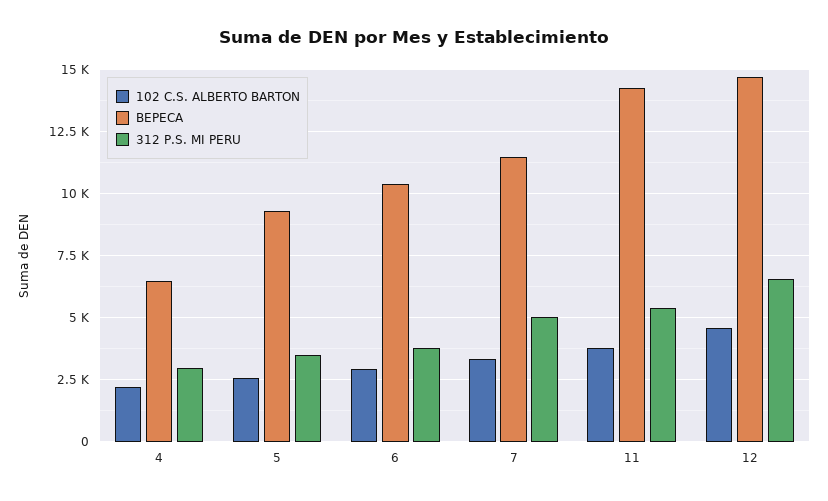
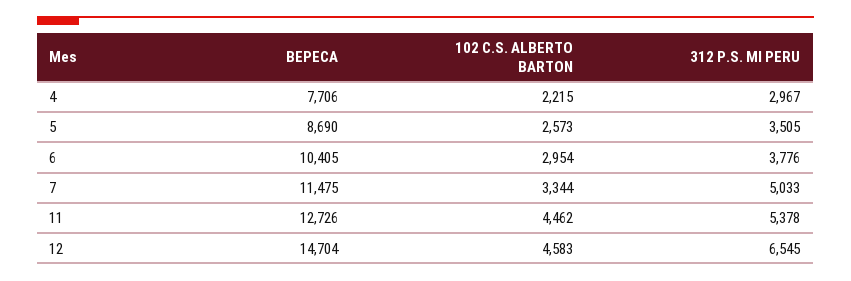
BEPECA, 4: 6500 -> 7706
BEPECA, 5: 9250 -> 8690
102 C.S. ALBERTO BARTON, 11: 3750 -> 4462
BEPECA, 11: 14250 -> 12726

